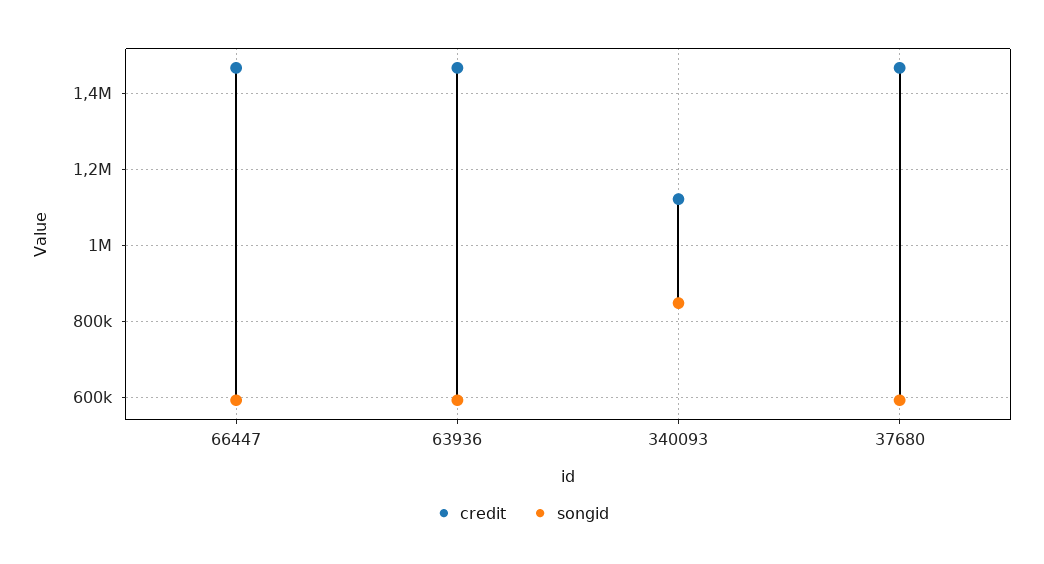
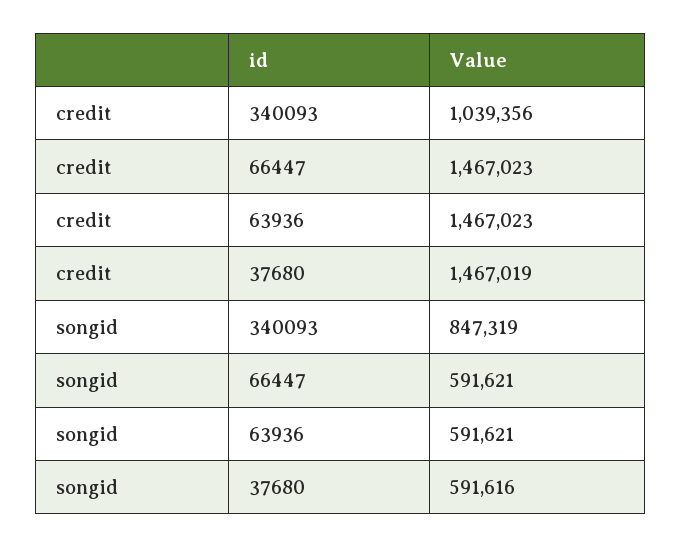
credit, 340093: 1120000 -> 1039356

